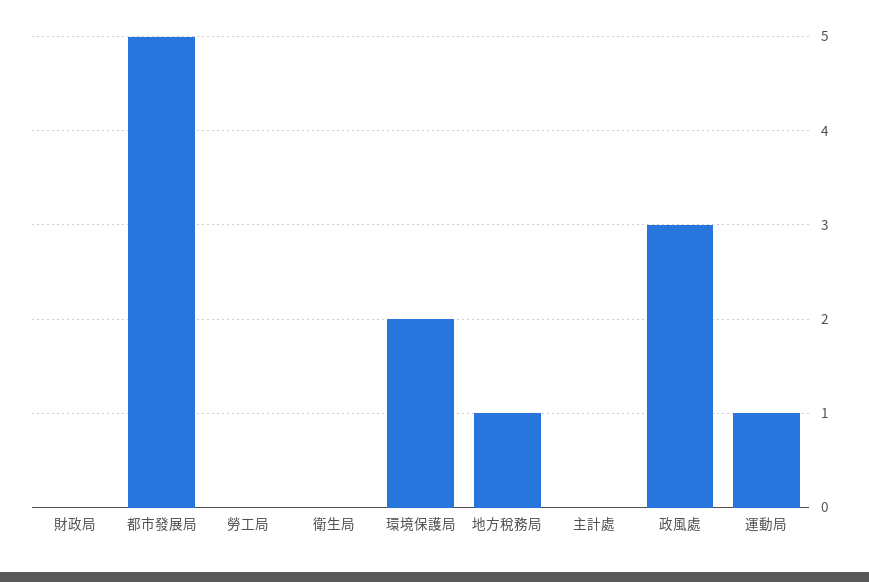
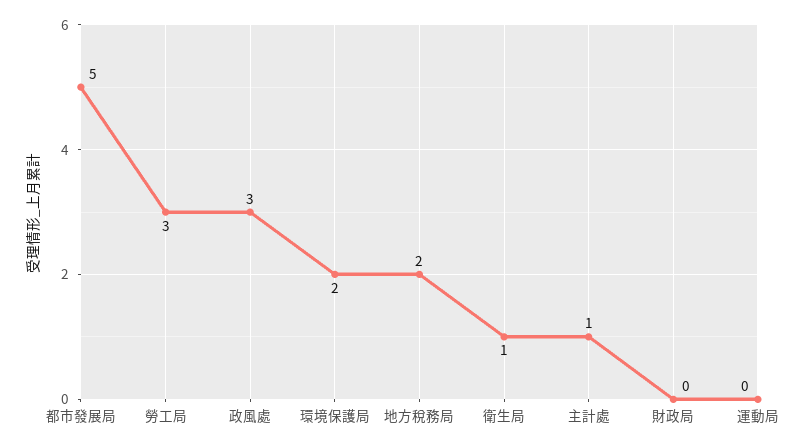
勞工局: 0 -> 3
衛生局: 0 -> 1
地方稅務局: 1 -> 2
主計處: 0 -> 1
運動局: 1 -> 0

